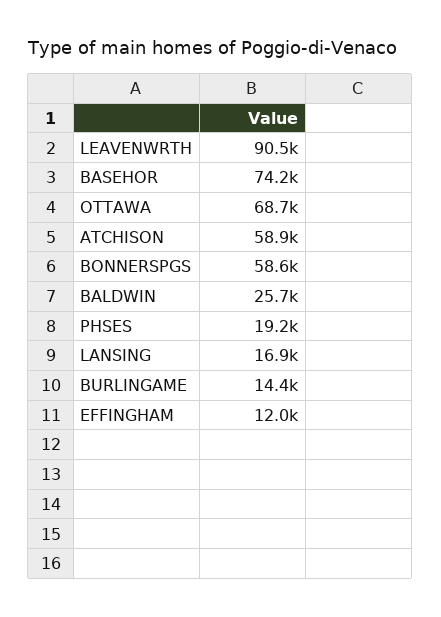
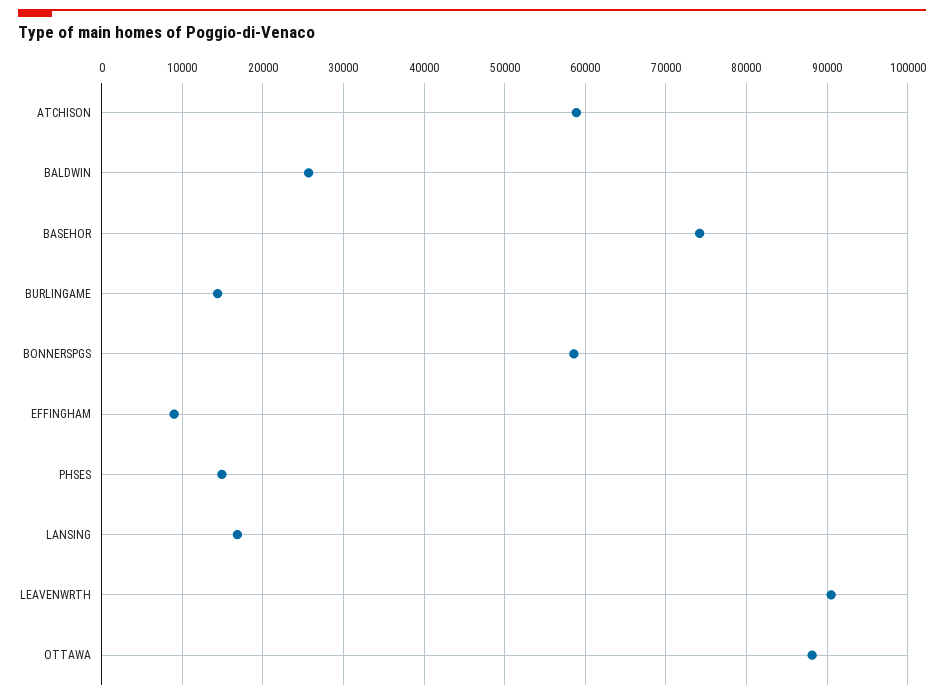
OTTAWA: 68700 -> 88000
PHSES: 19200 -> 15000
EFFINGHAM: 12000 -> 9000

